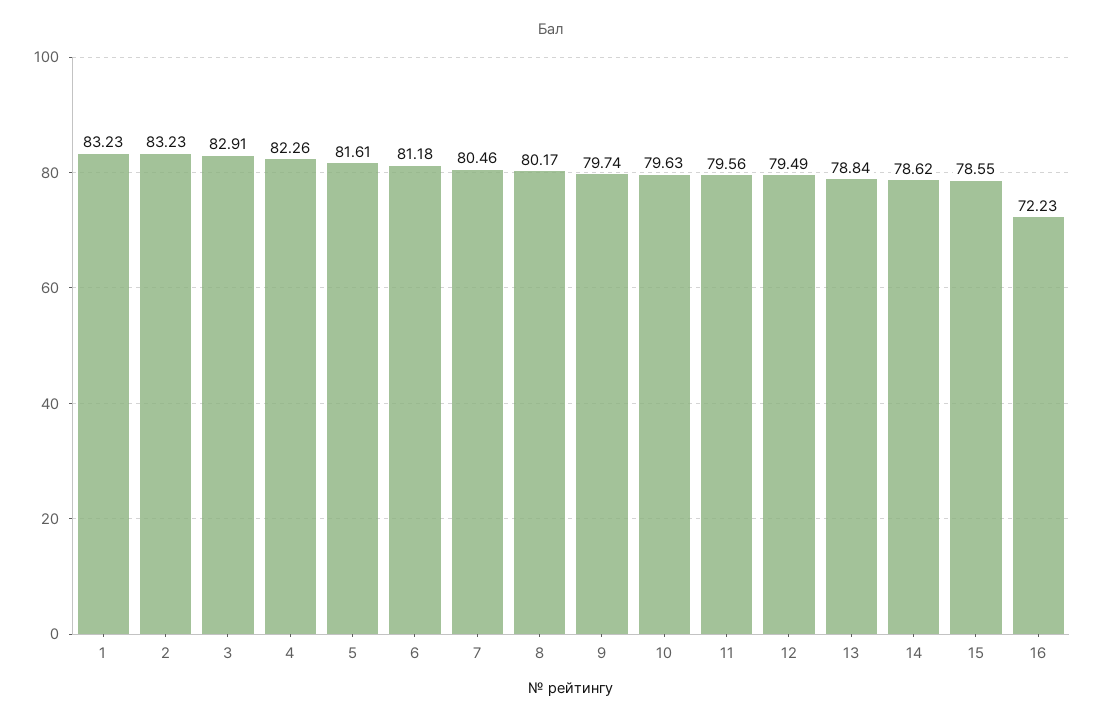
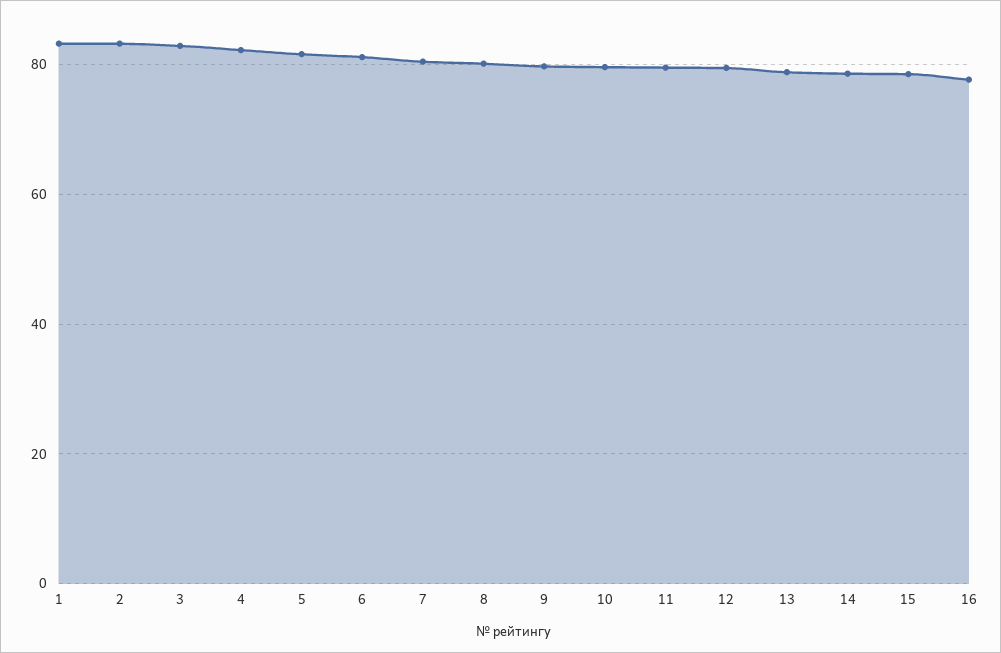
16: 72.23 -> 78

